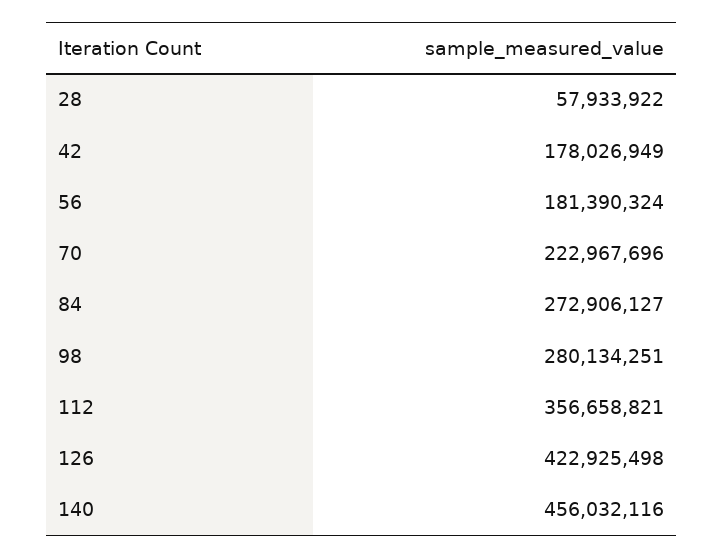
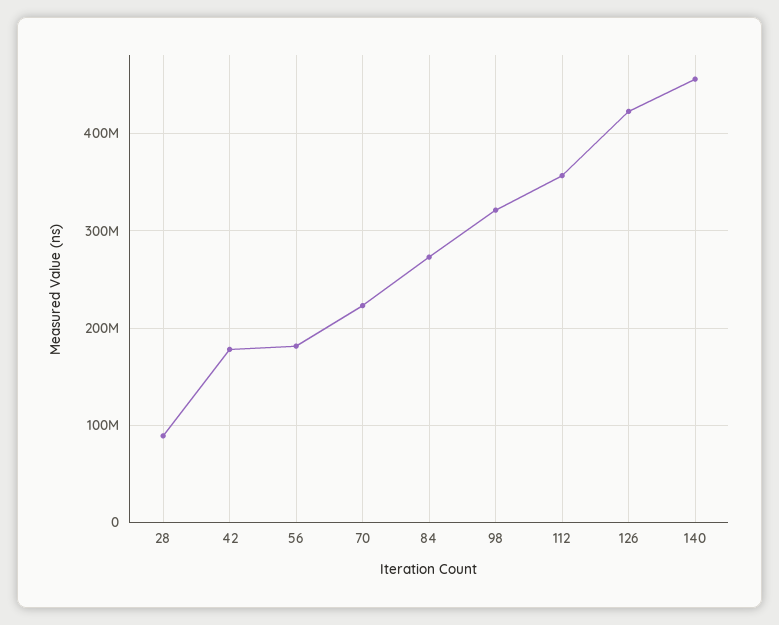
28: 57933922 -> 90000000
98: 280134251 -> 320000000

